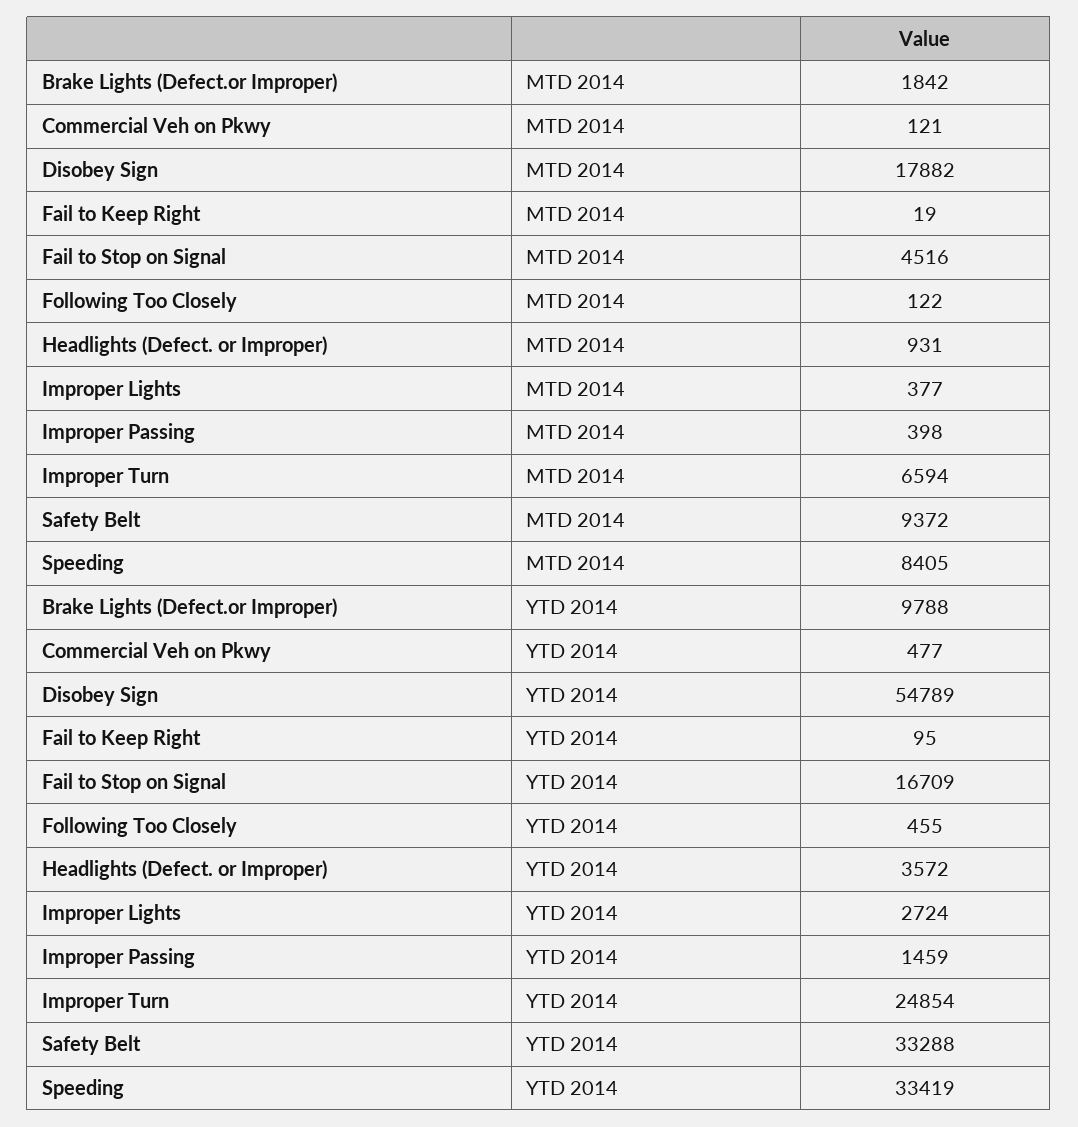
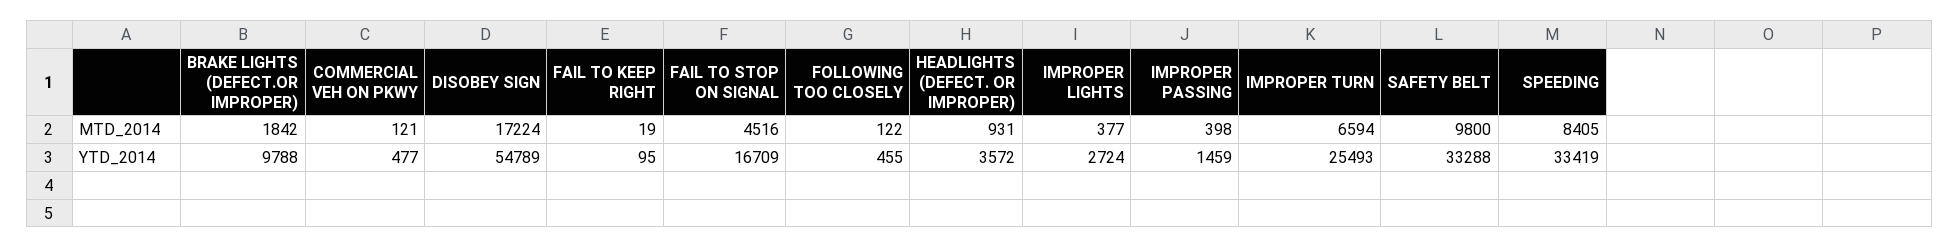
Disobey Sign, MTD 2014: 17882 -> 17224
Safety Belt, MTD 2014: 9372 -> 9800
Improper Turn, YTD 2014: 24854 -> 25493

